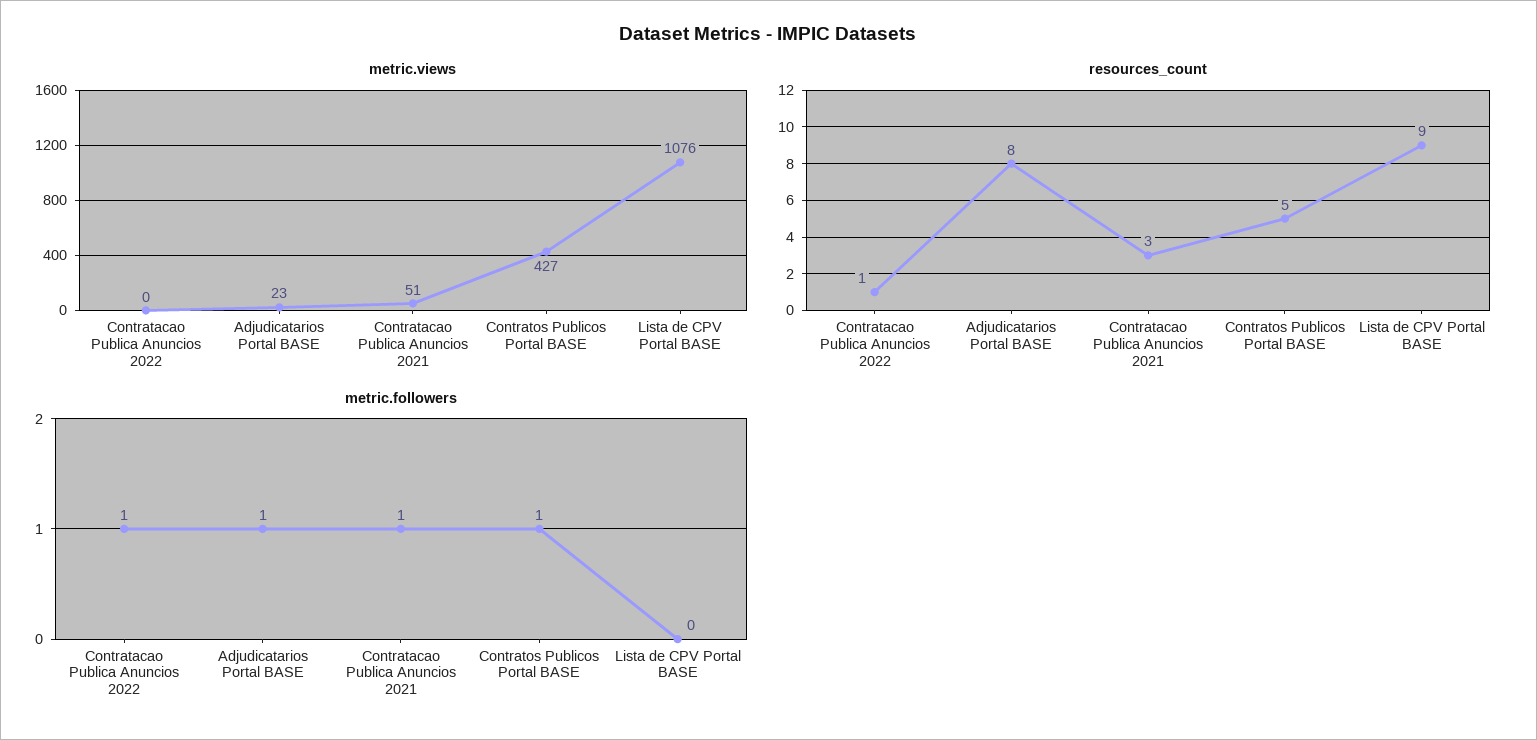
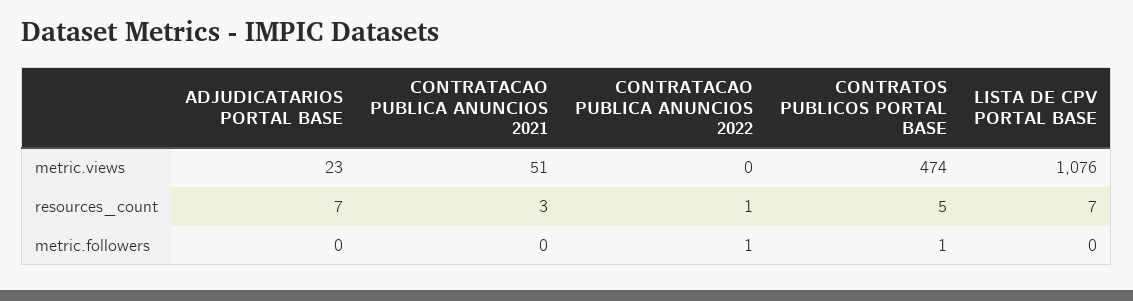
metric.views, Contratos Publicos Portal BASE: 427 -> 474
resources_count, Adjudicatarios Portal BASE: 8 -> 7
resources_count, Lista de CPV Portal BASE: 9 -> 7
metric.followers, Adjudicatarios Portal BASE: 1 -> 0
metric.followers, Contratacao Publica Anuncios 2021: 1 -> 0

